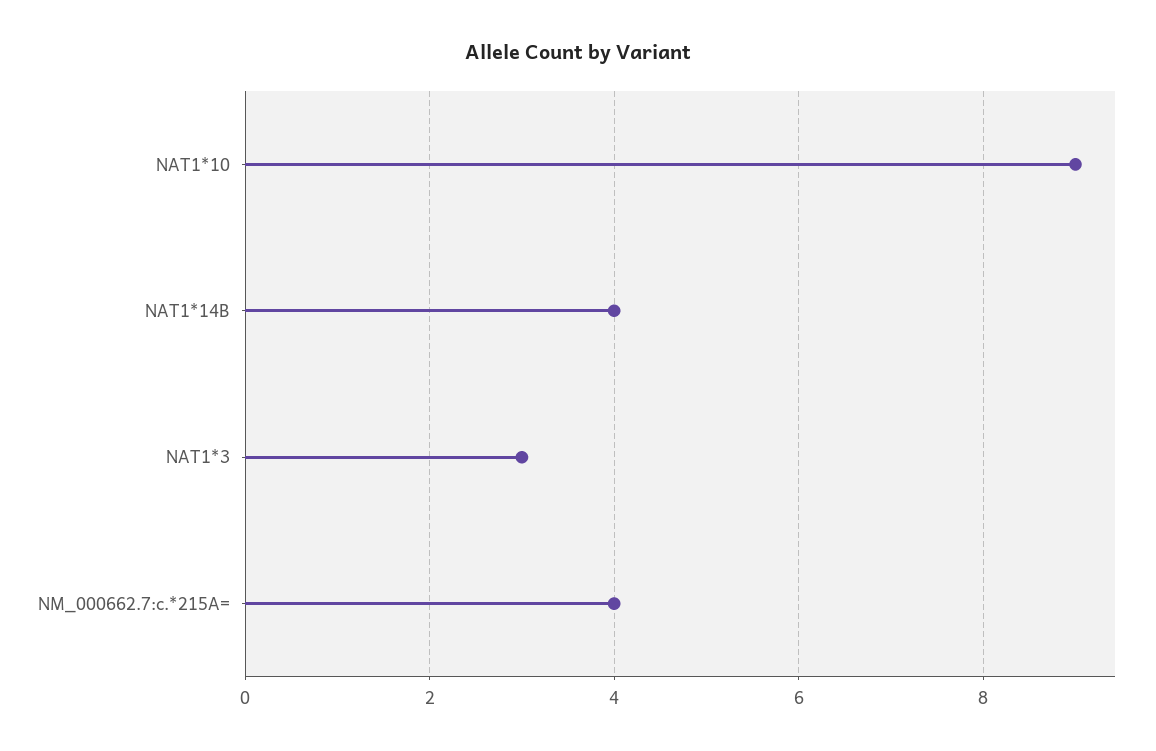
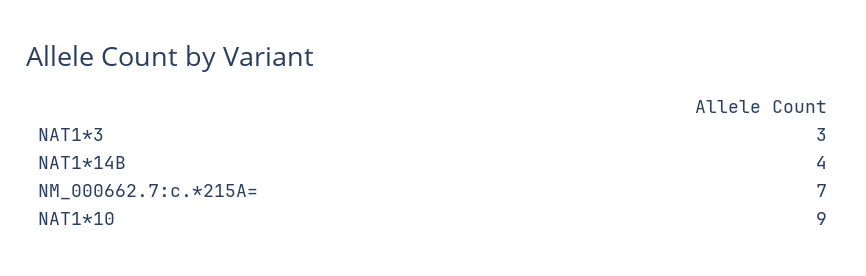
NM_000662.7:c.*215A=: 4 -> 7

